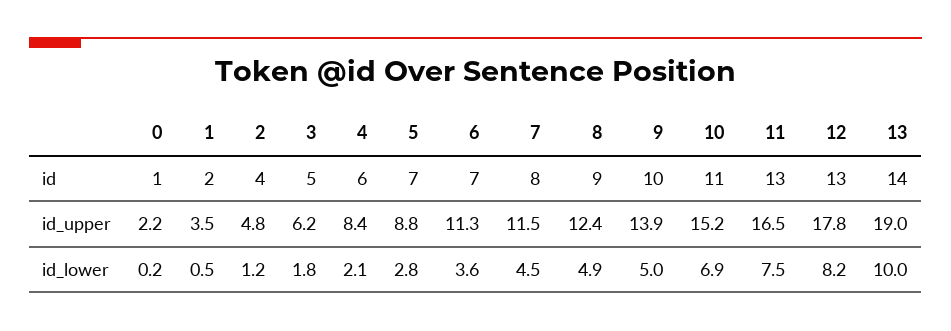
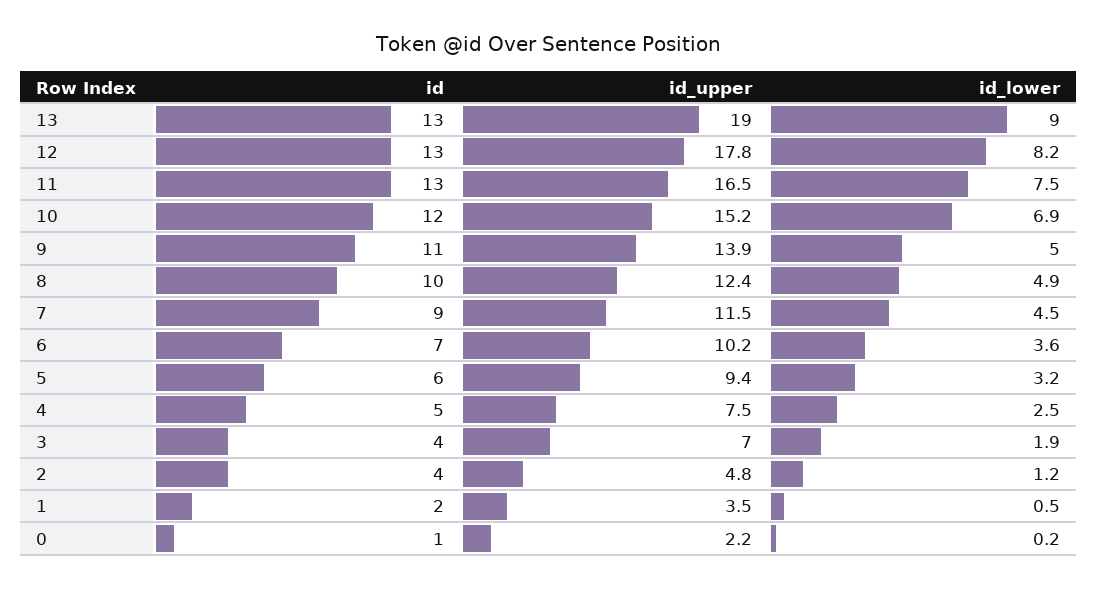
3, id: 5 -> 4
4, id: 6 -> 5
5, id: 7 -> 6
7, id: 8 -> 9
8, id: 9 -> 10
9, id: 10 -> 11
10, id: 11 -> 12
13, id: 14 -> 13
3, id_upper: 6.2 -> 7
4, id_upper: 8.4 -> 7.5
5, id_upper: 8.8 -> 9.4
6, id_upper: 11.3 -> 10.2
3, id_lower: 1.8 -> 1.9
4, id_lower: 2.1 -> 2.5
5, id_lower: 2.8 -> 3.2
13, id_lower: 10 -> 9

